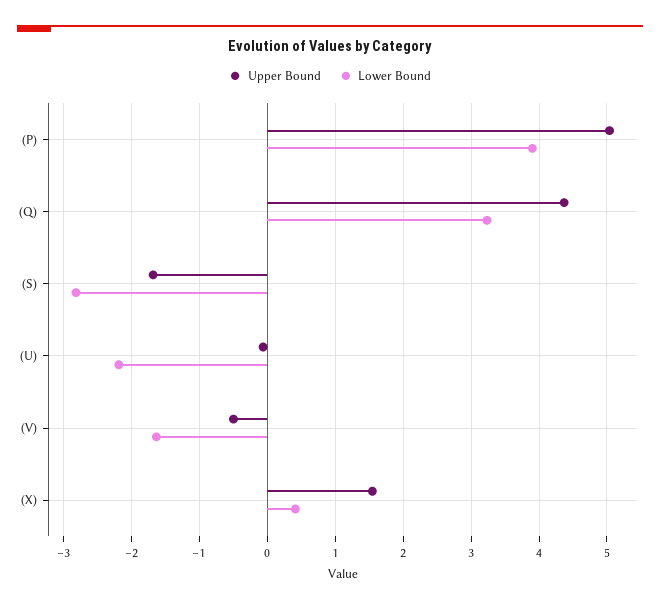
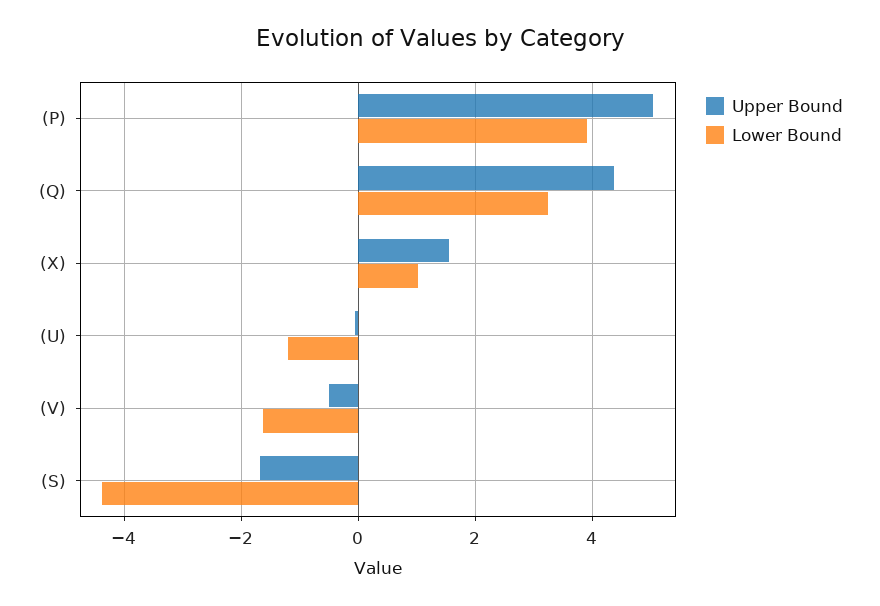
Lower Bound, (S): -2.8 -> -4.4
Lower Bound, (U): -2.2 -> -1.2
Lower Bound, (X): 0.4 -> 1

